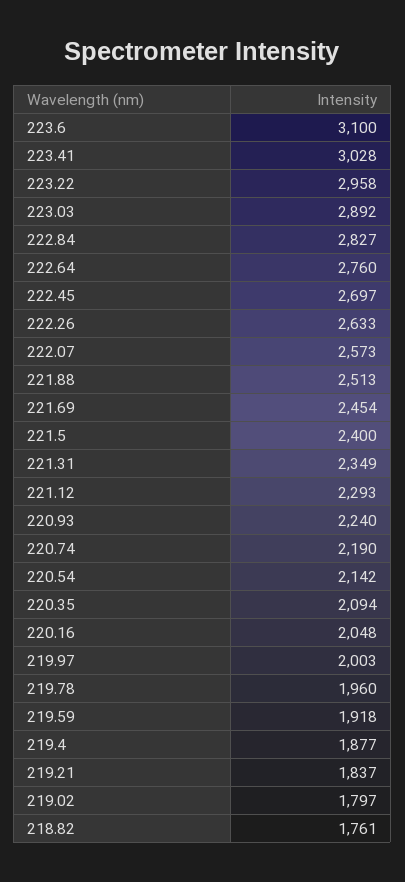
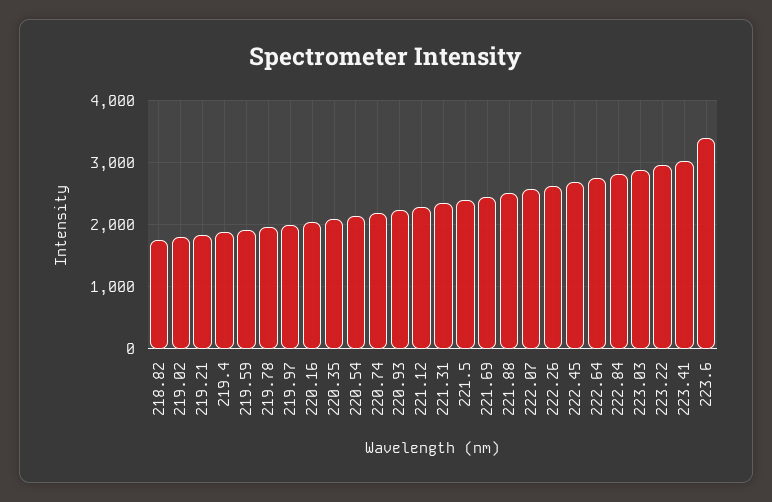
223.6: 3100 -> 3400

